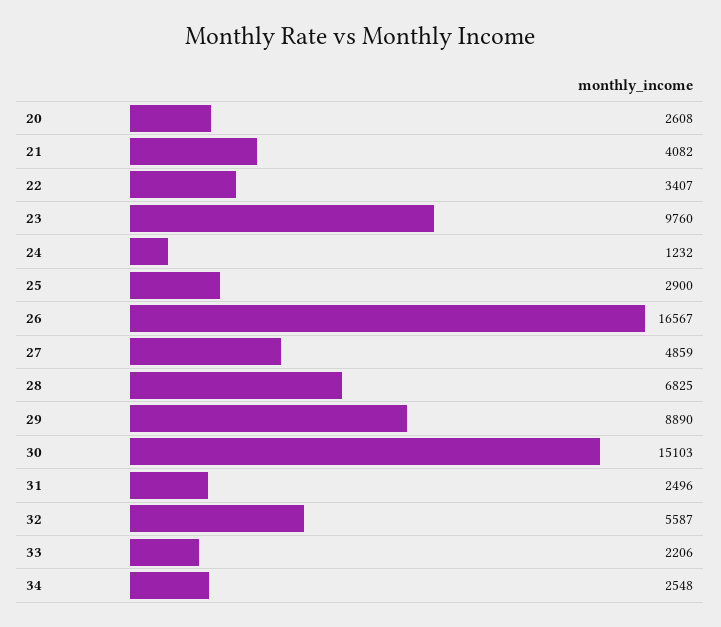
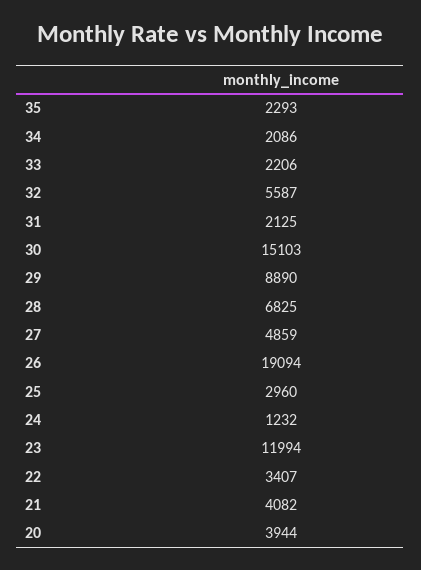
20: 2608 -> 3944
23: 9760 -> 11994
25: 2900 -> 2960
26: 16567 -> 19094
31: 2496 -> 2125
34: 2548 -> 2086
35: none -> 2293

